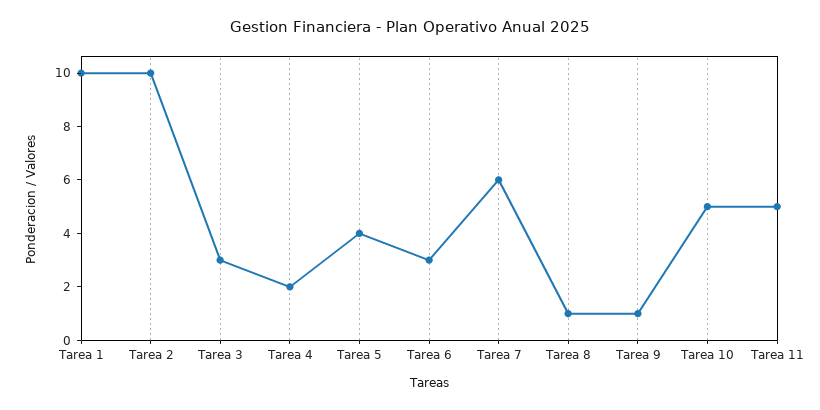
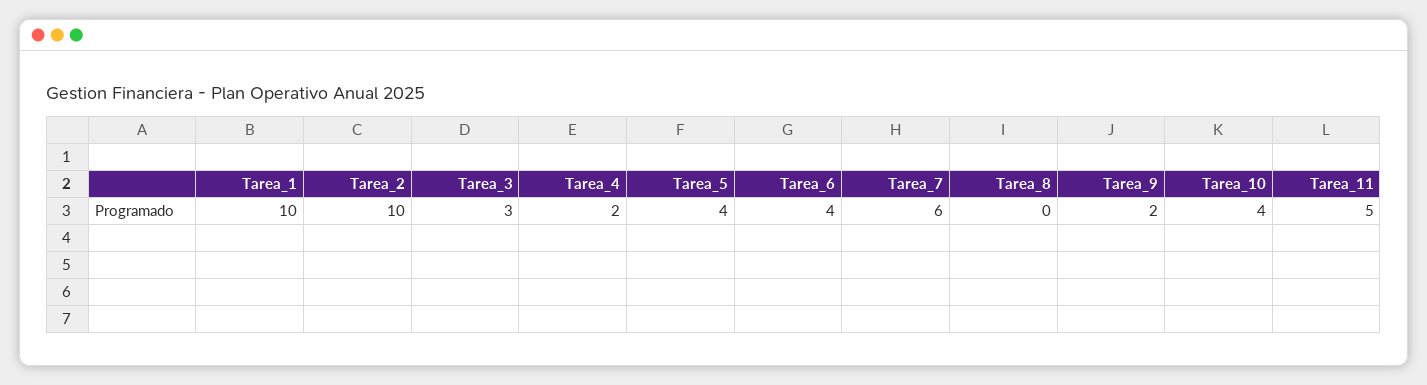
Tarea 6: 3 -> 4
Tarea 8: 1 -> 0
Tarea 9: 1 -> 2
Tarea 10: 5 -> 4

